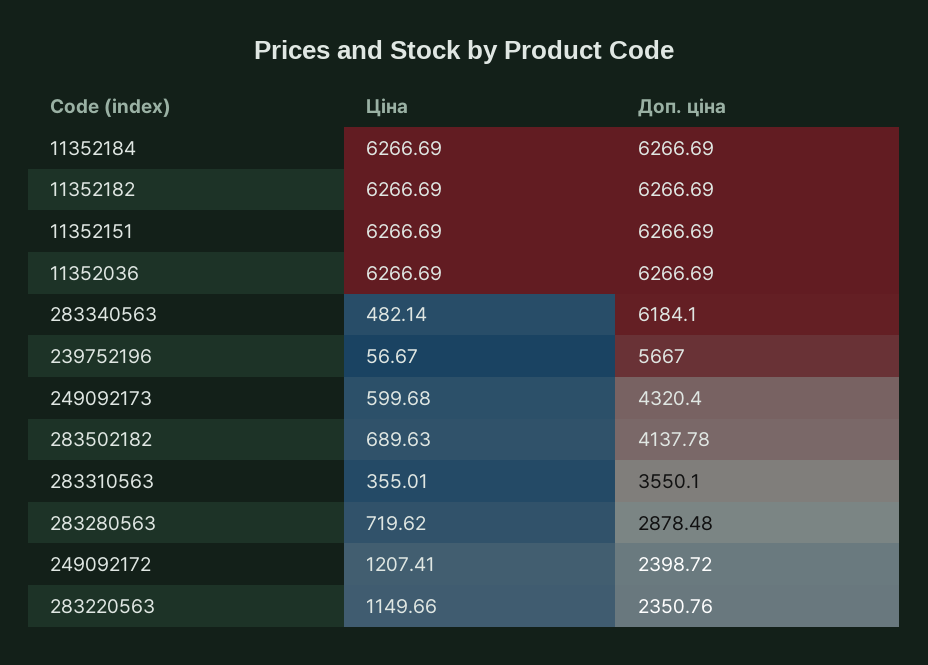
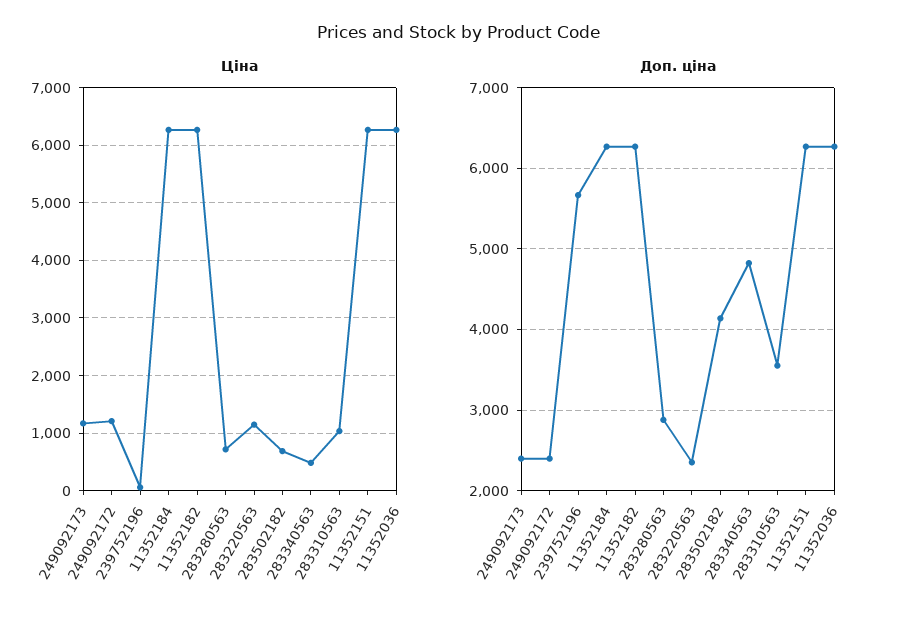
Доп. ціна, 283340563: 6184.1 -> 4800
Ціна, 249092173: 599.68 -> 1200
Доп. ціна, 249092173: 4320.4 -> 2400
Ціна, 283310563: 355.01 -> 1000

